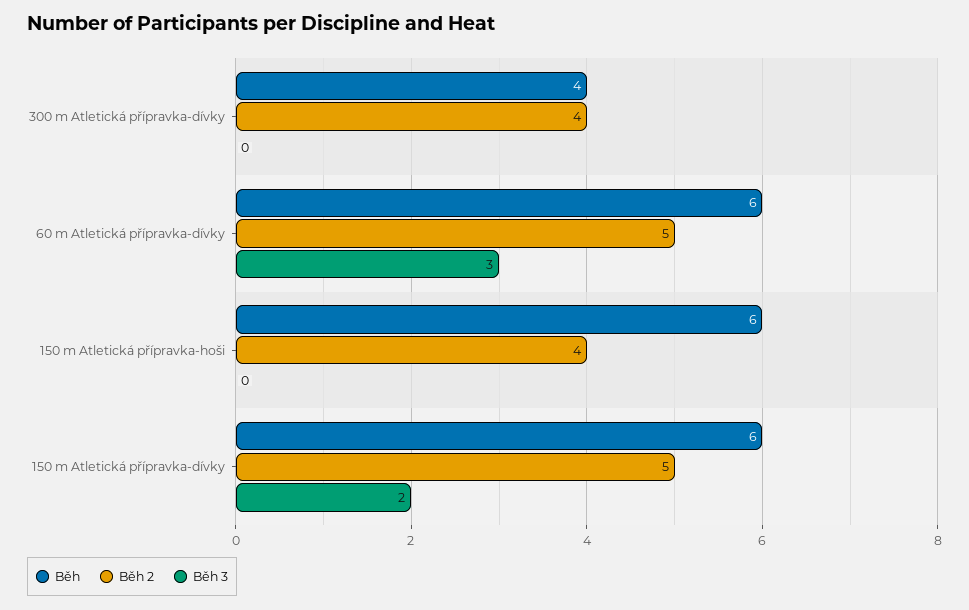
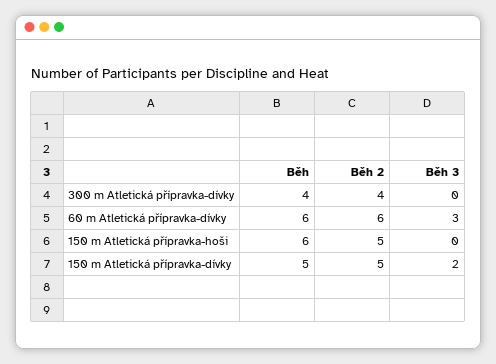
Běh 2, 60 m Atletická přípravka-dívky: 5 -> 6
Běh 2, 150 m Atletická přípravka-hoši: 4 -> 5
Běh, 150 m Atletická přípravka-dívky: 6 -> 5

